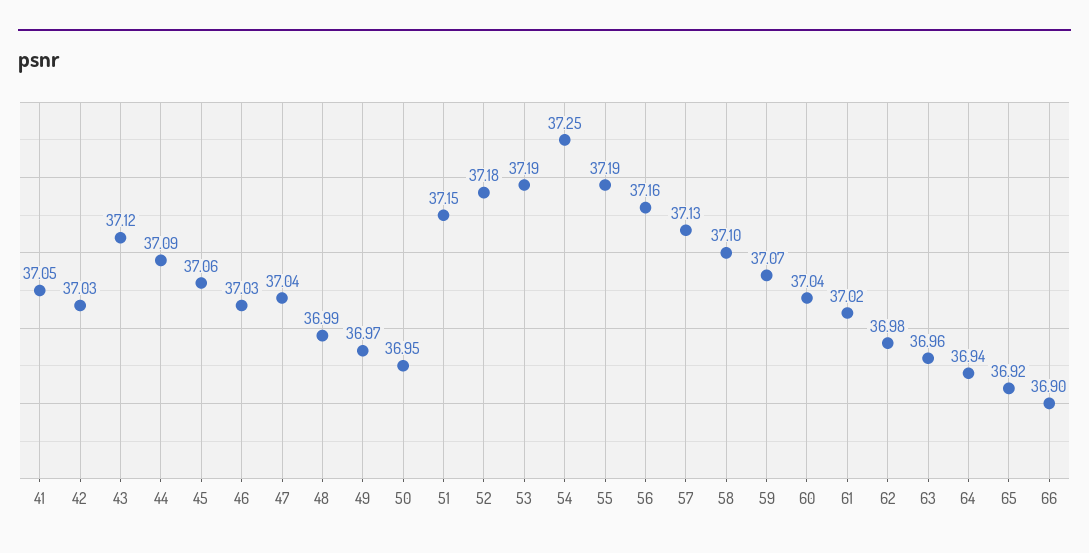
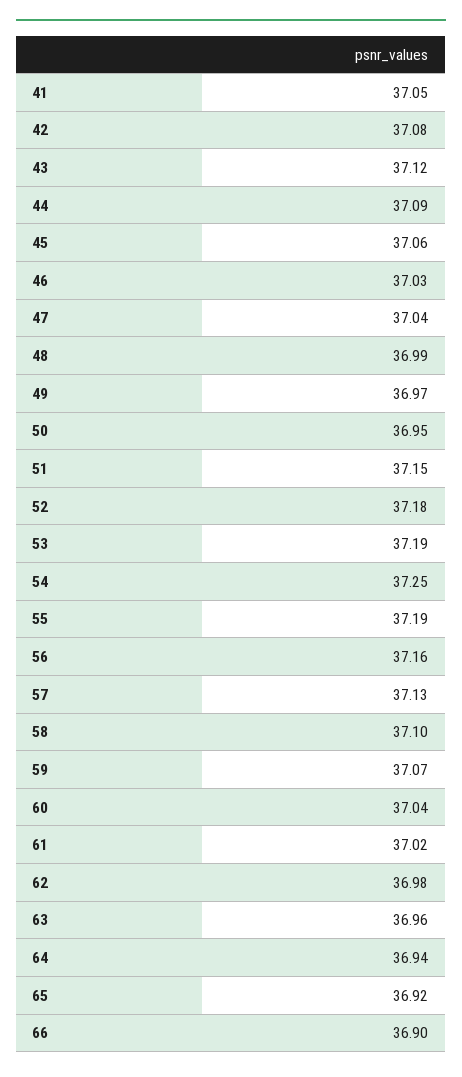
42: 37.03 -> 37.08

